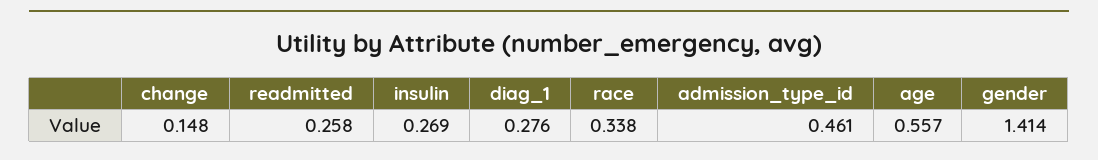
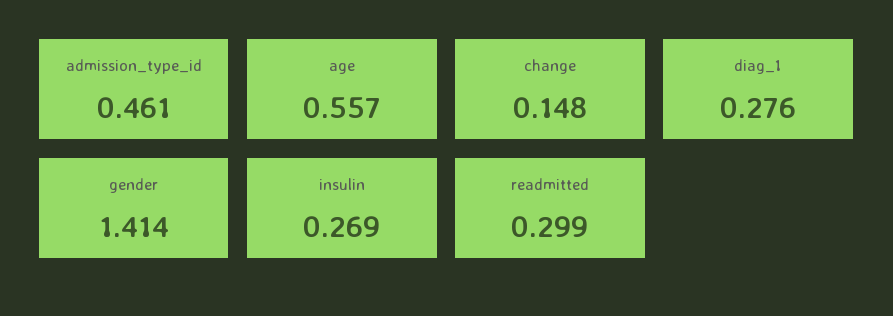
readmitted: 0.258 -> 0.299
race: 0.338 -> none

